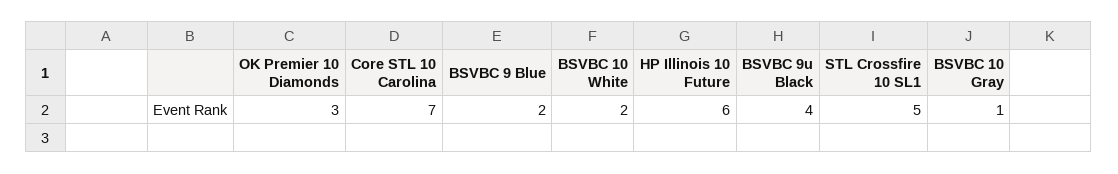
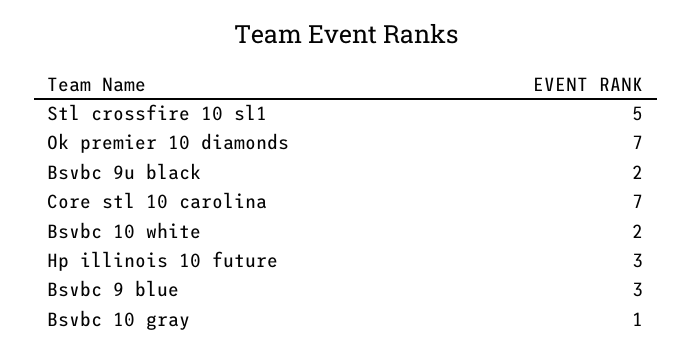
OK Premier 10 Diamonds: 3 -> 7
BSVBC 9 Blue: 2 -> 3
HP Illinois 10 Future: 6 -> 3
BSVBC 9u Black: 4 -> 2

